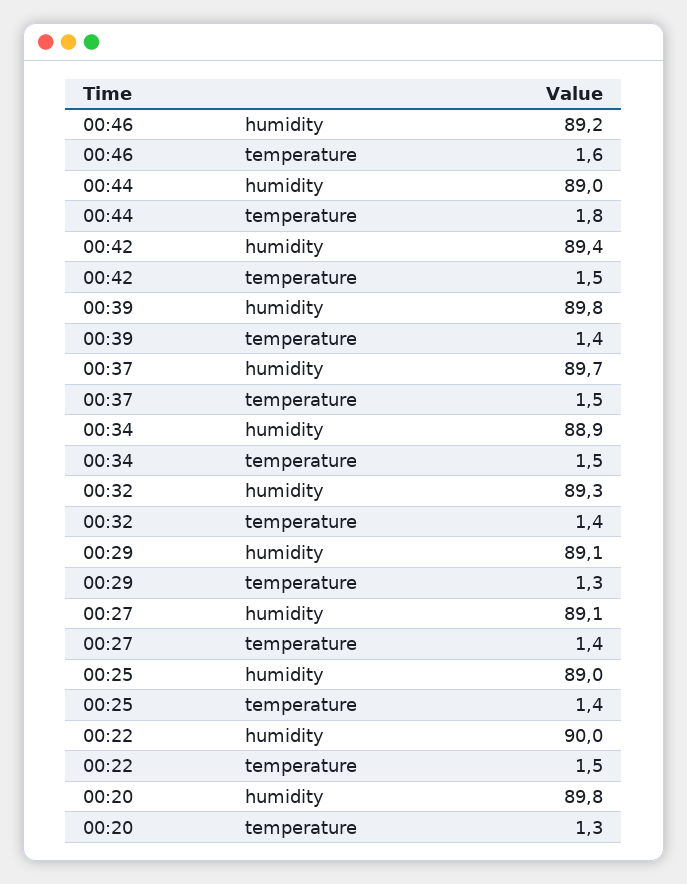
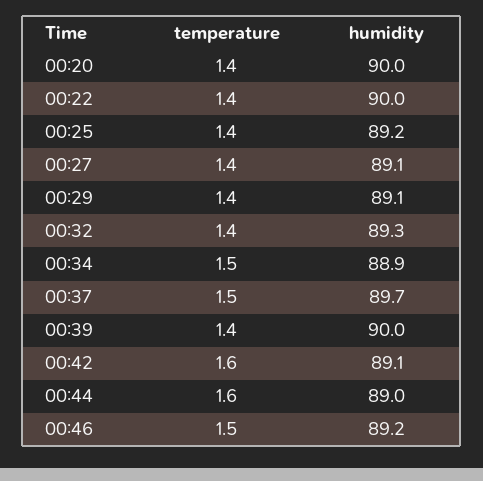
00:46, temperature: 1.6 -> 1.5
00:44, temperature: 1.8 -> 1.6
00:42, humidity: 89.4 -> 89.1
00:42, temperature: 1.5 -> 1.6
00:39, humidity: 89.8 -> 90
00:29, temperature: 1.3 -> 1.4
00:25, humidity: 89 -> 89.2
00:22, temperature: 1.5 -> 1.4
00:20, humidity: 89.8 -> 90
00:20, temperature: 1.3 -> 1.4

